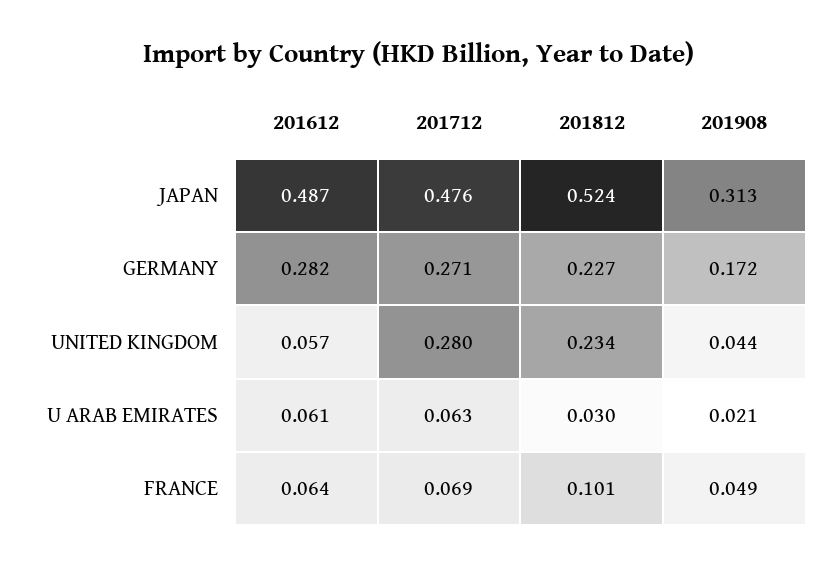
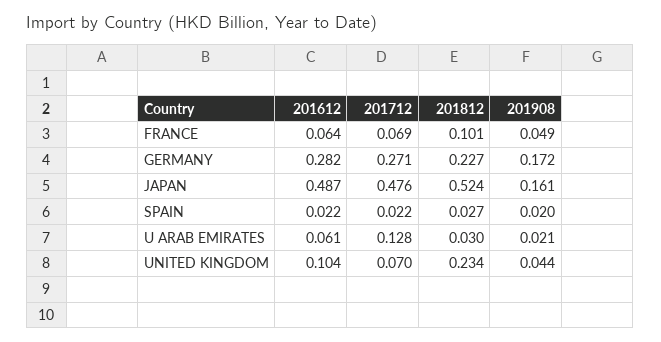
201908, JAPAN: 0.313 -> 0.161
201612, UNITED KINGDOM: 0.057 -> 0.104
201712, UNITED KINGDOM: 0.28 -> 0.07
201712, U ARAB EMIRATES: 0.063 -> 0.128
201612, SPAIN: none -> 0.022
201712, SPAIN: none -> 0.022
201812, SPAIN: none -> 0.027
201908, SPAIN: none -> 0.02

